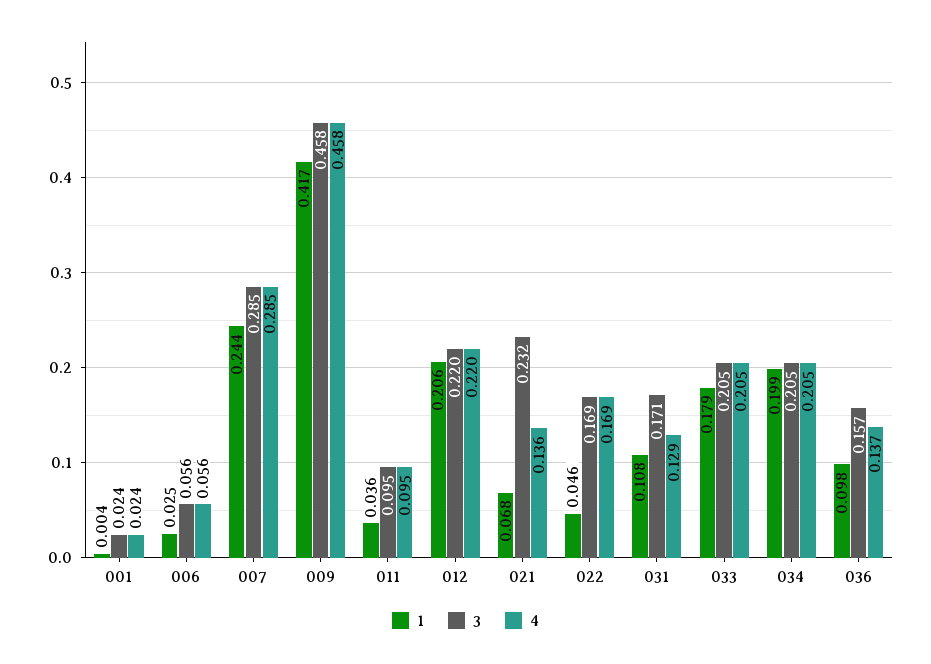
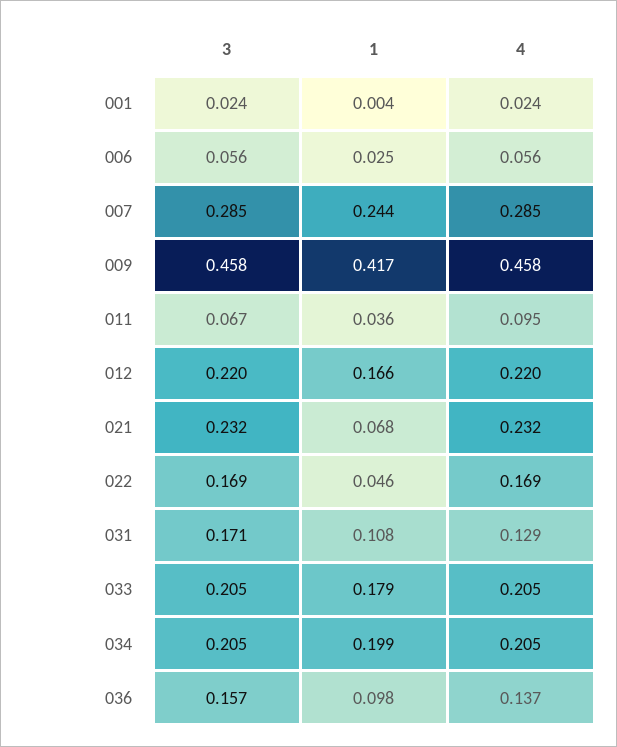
3, 011: 0.095 -> 0.067
1, 012: 0.206 -> 0.166
4, 021: 0.136 -> 0.232

